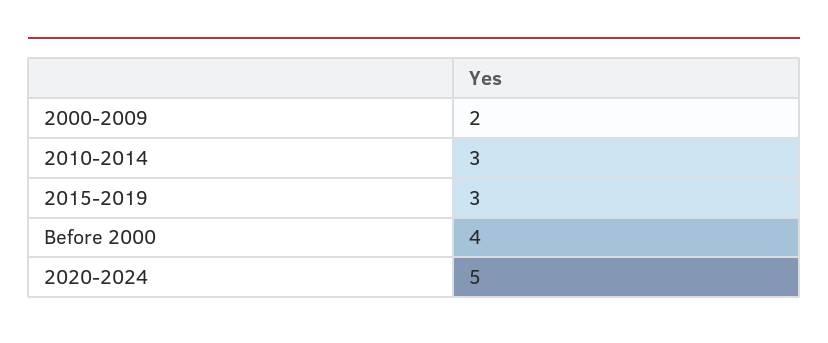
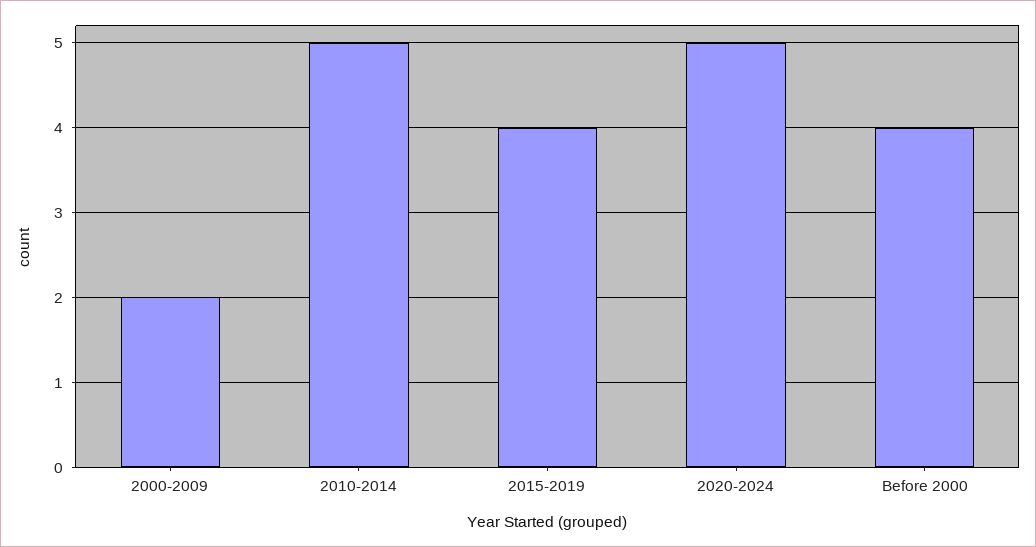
2010-2014: 3 -> 5
2015-2019: 3 -> 4

